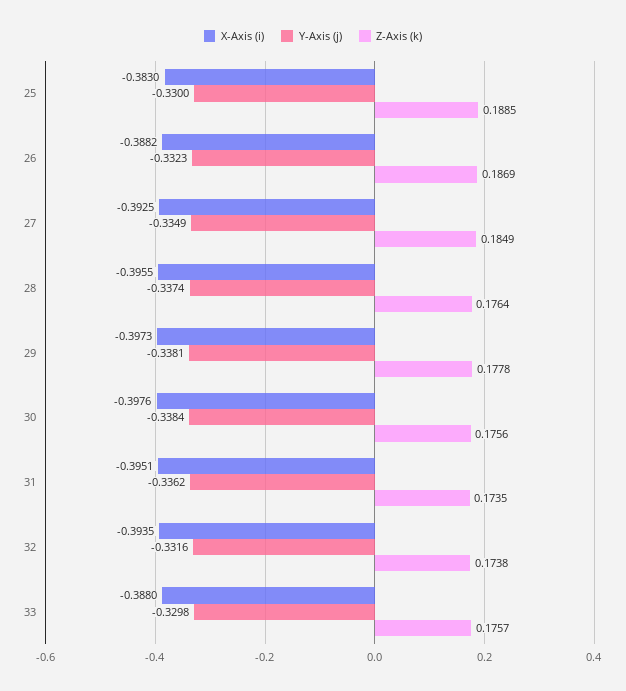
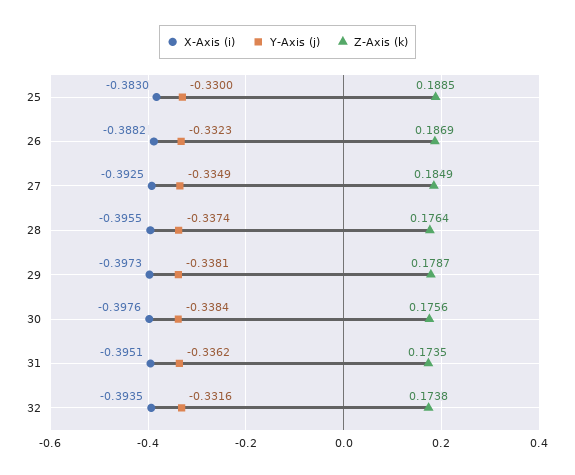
Z-Axis (k), 29: 0.1778 -> 0.1787
X-Axis (i), 33: -0.388 -> none
Y-Axis (j), 33: -0.3298 -> none
Z-Axis (k), 33: 0.1757 -> none

